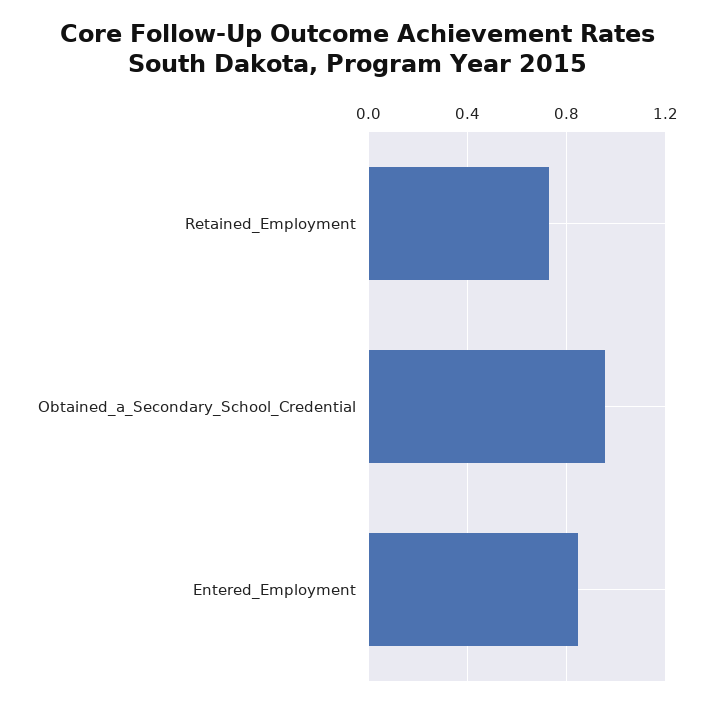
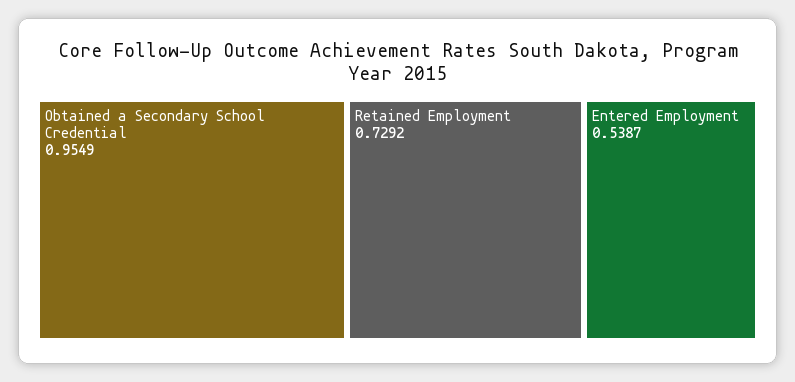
Entered_Employment: 0.85 -> 0.5387

